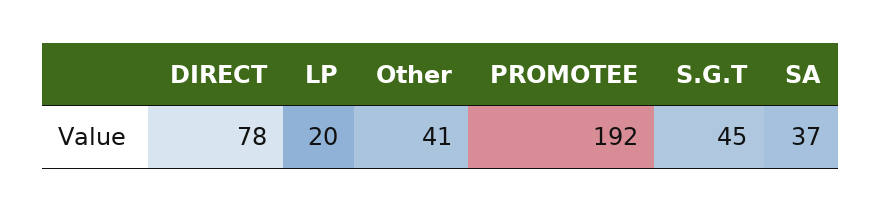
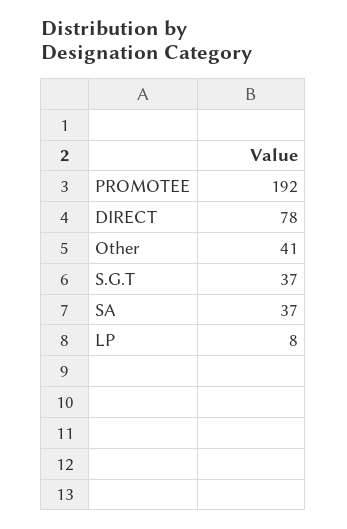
LP: 20 -> 8
S.G.T: 45 -> 37

